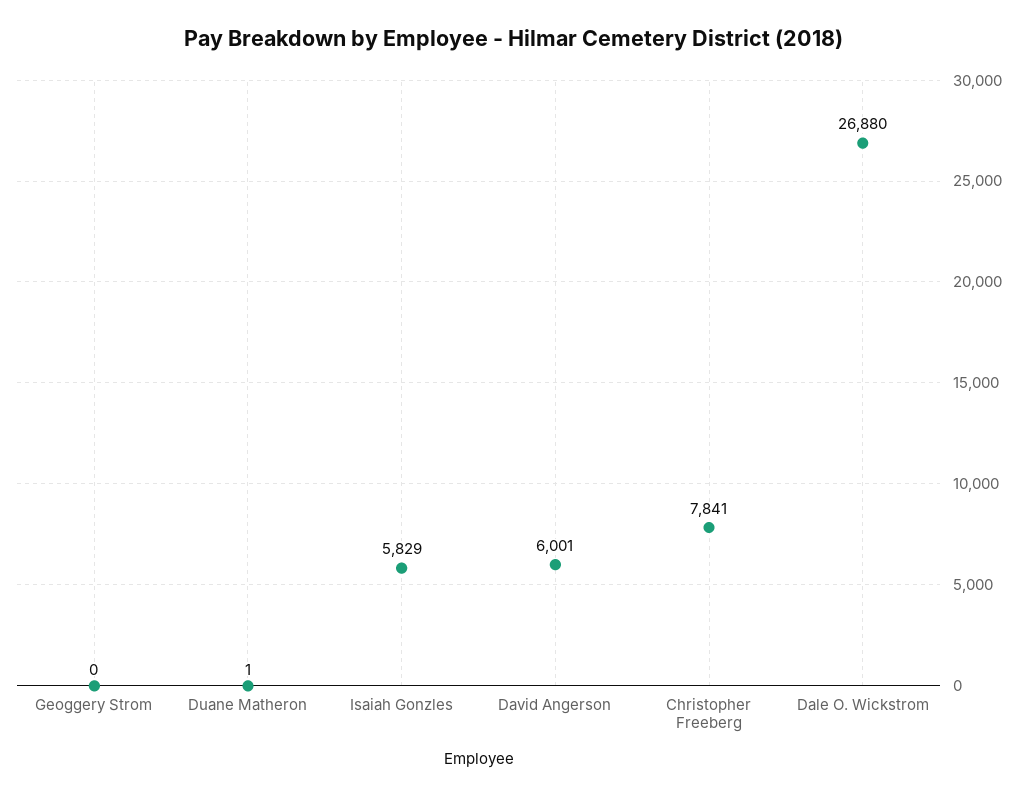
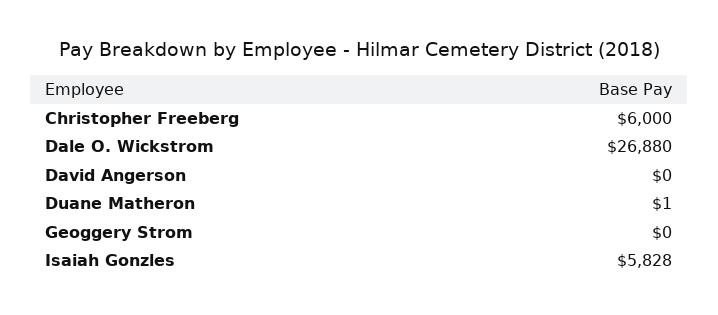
Isaiah Gonzles: 5829 -> 5828
David Angerson: 6001 -> 0
Christopher Freeberg: 7841 -> 6000

